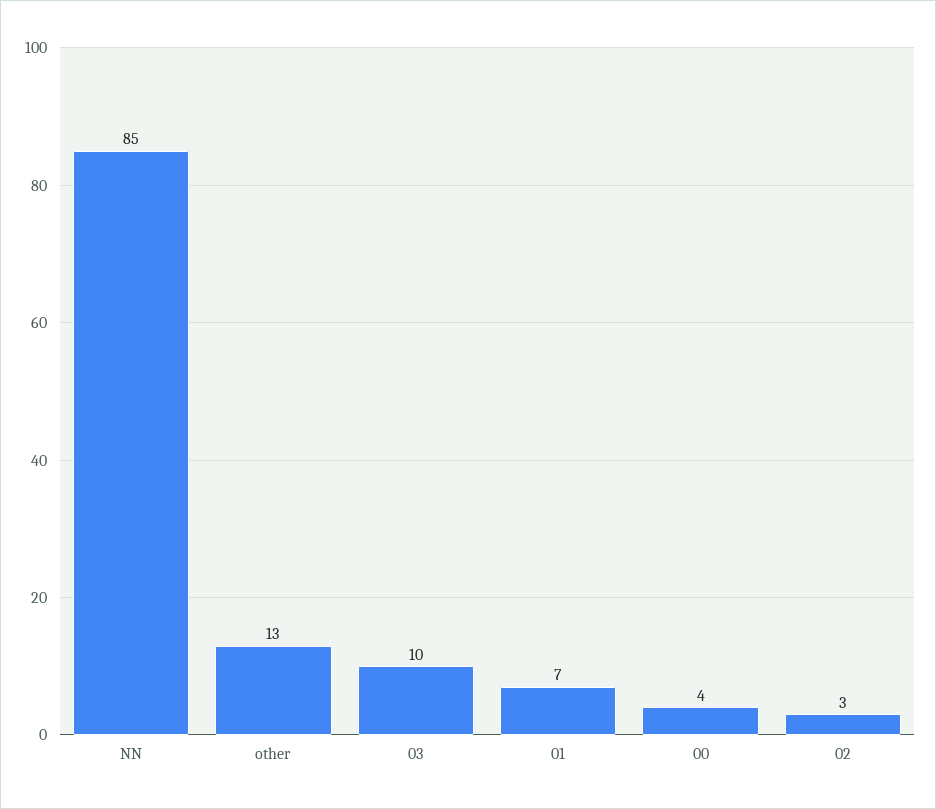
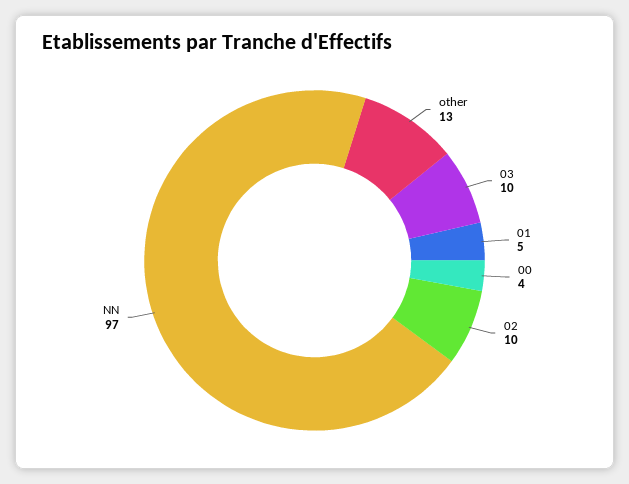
NN: 85 -> 97
01: 7 -> 5
02: 3 -> 10

